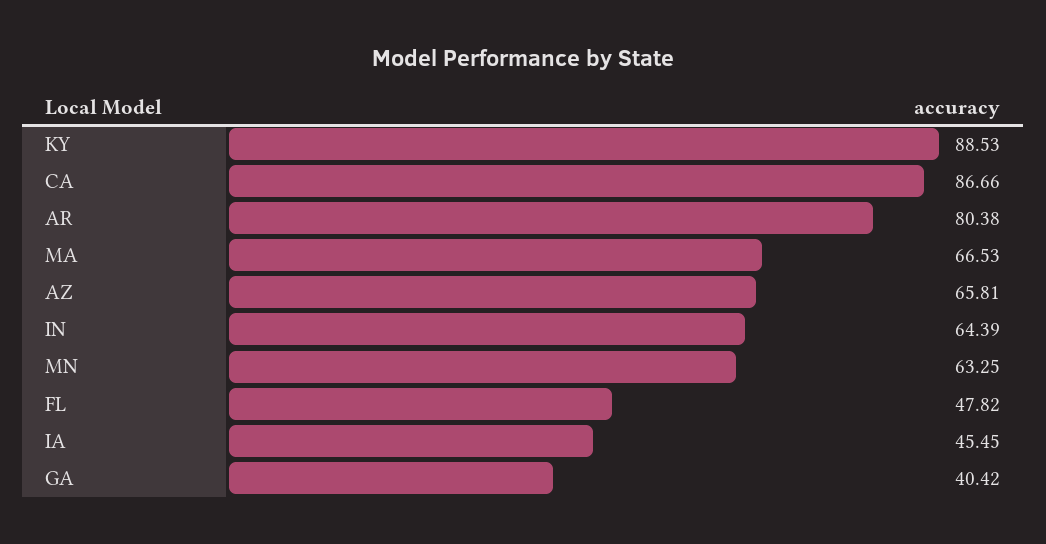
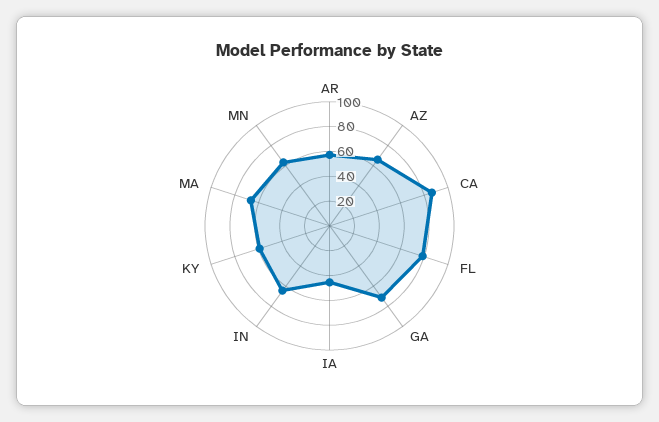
KY: 88.53 -> 60
AR: 80.38 -> 60
FL: 47.82 -> 80
GA: 40.42 -> 70

